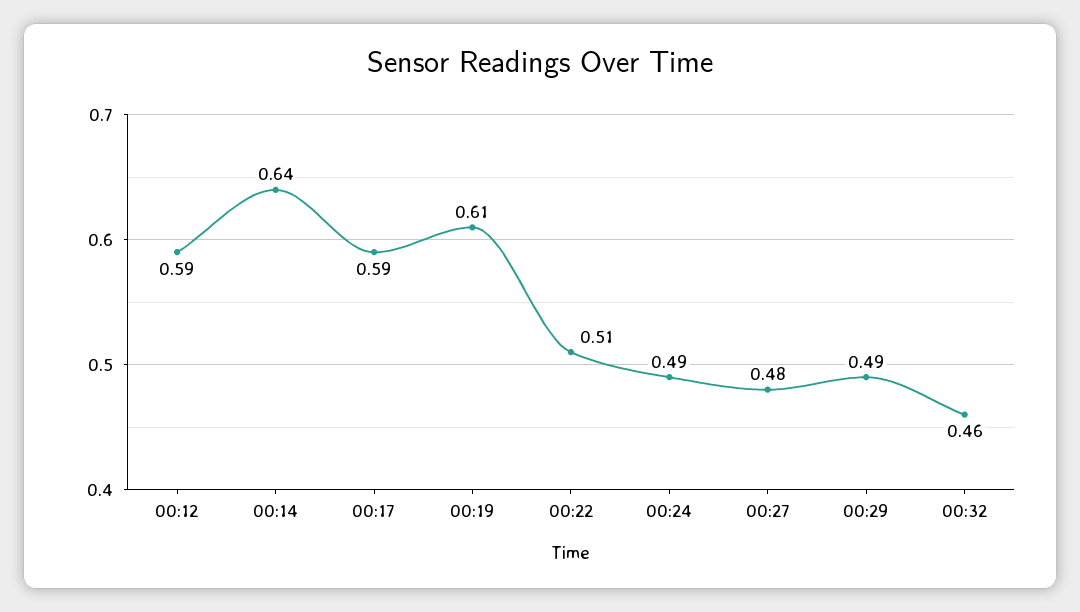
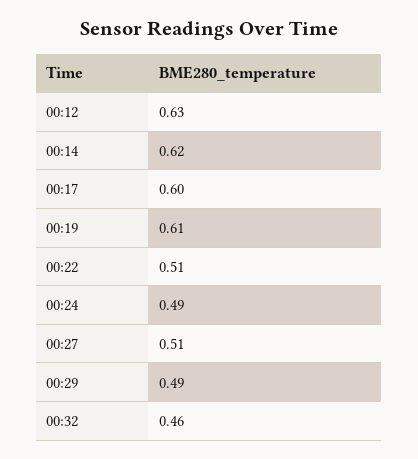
00:12: 0.59 -> 0.63
00:14: 0.64 -> 0.62
00:17: 0.59 -> 0.6
00:27: 0.48 -> 0.51

